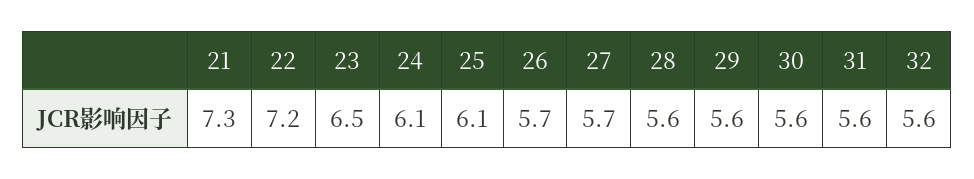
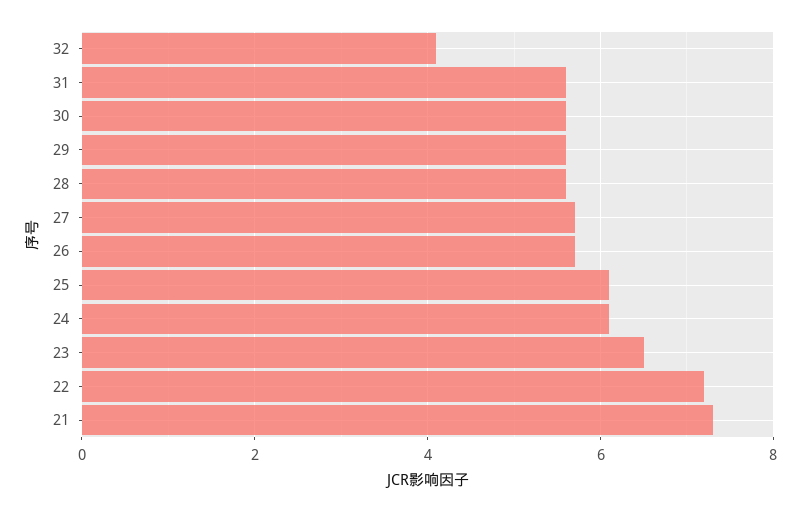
32: 5.6 -> 4

